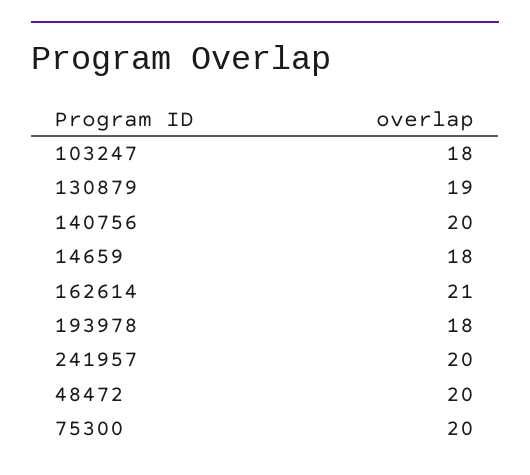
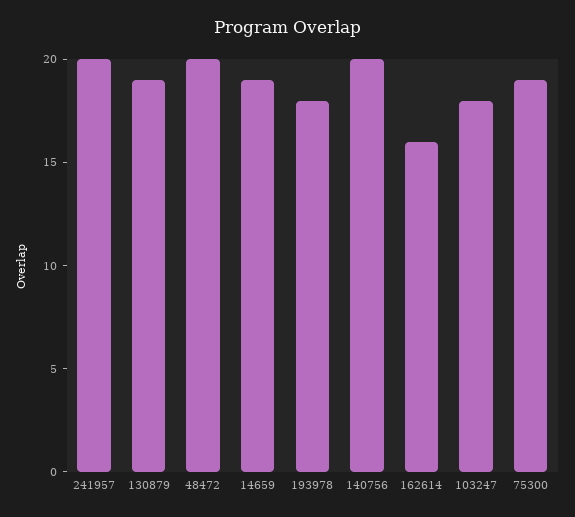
14659: 18 -> 19
162614: 21 -> 16
75300: 20 -> 19

